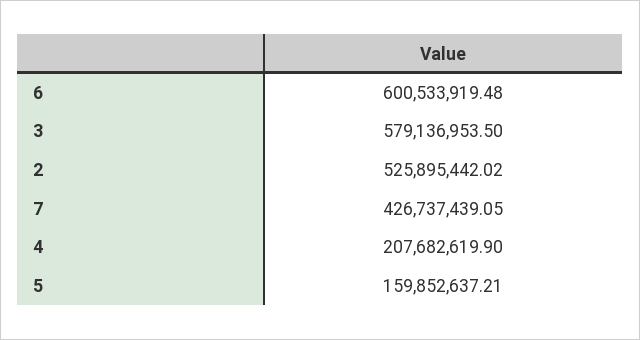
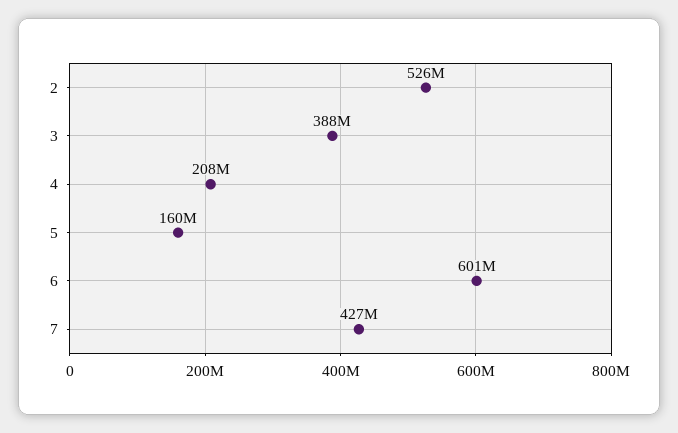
3: 579136953.5 -> 388000000

